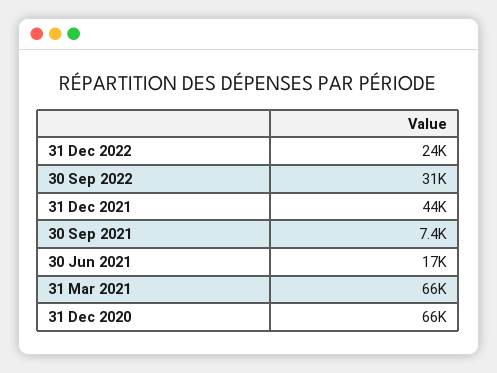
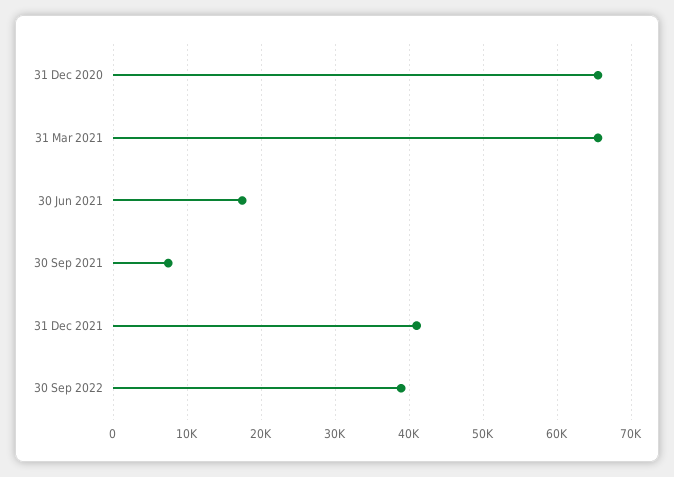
31 Dec 2022: 24000 -> none
30 Sep 2022: 31000 -> 39000
31 Dec 2021: 44000 -> 41000

